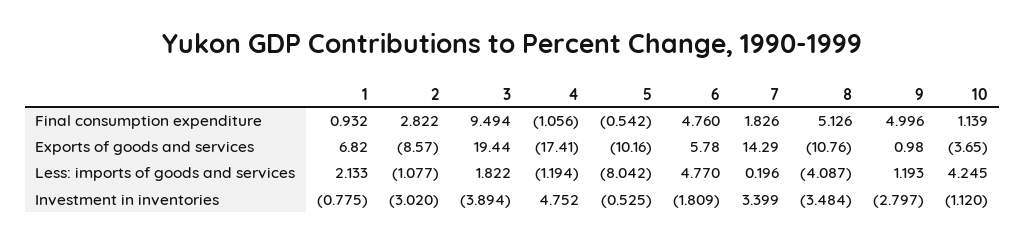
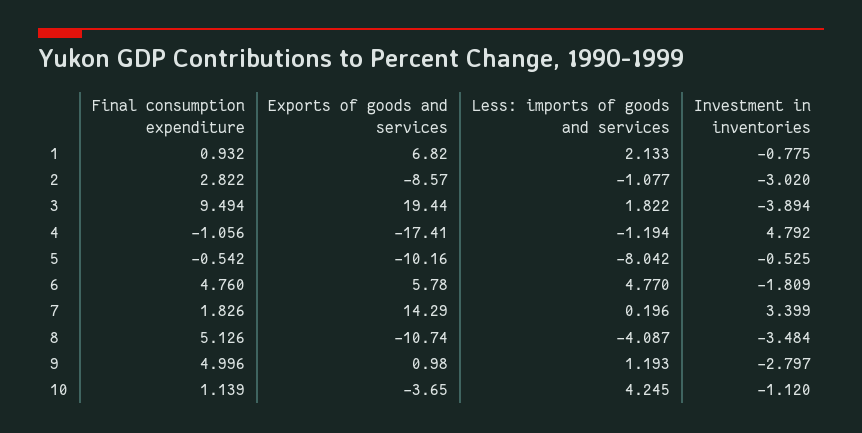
8, Exports of goods and services: -10.76 -> -10.74
4, Investment in inventories: 4.752 -> 4.792

